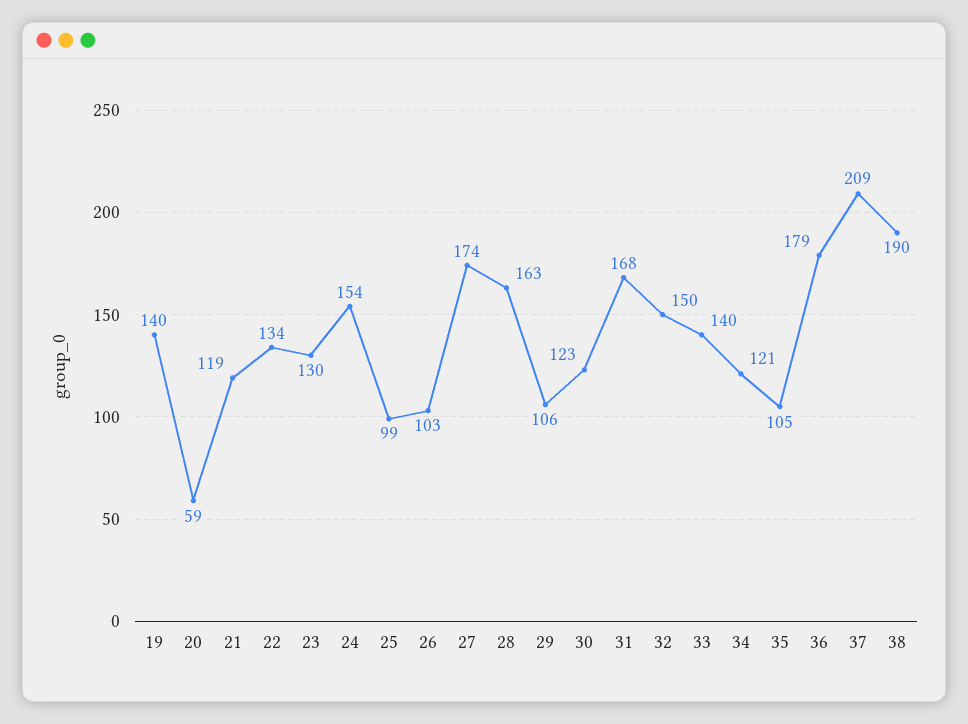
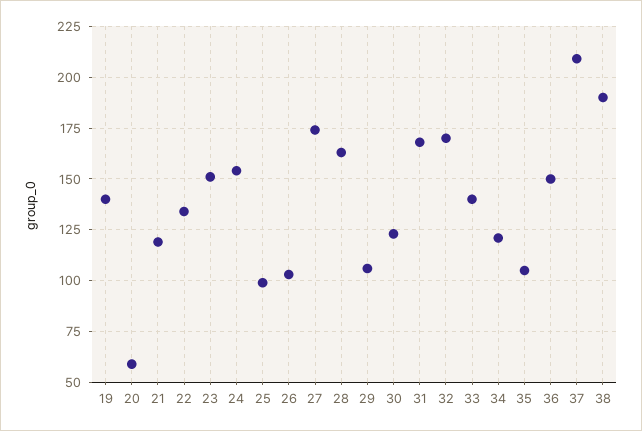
23: 130 -> 150
32: 150 -> 170
36: 179 -> 150

